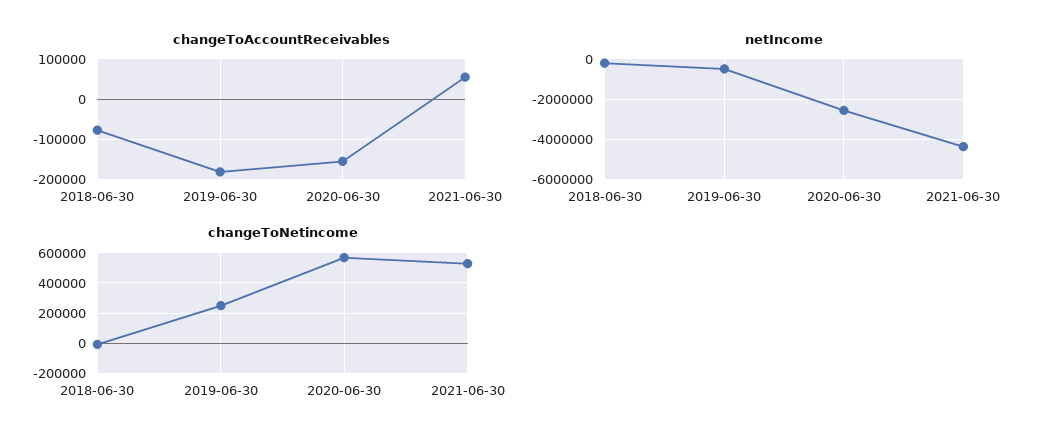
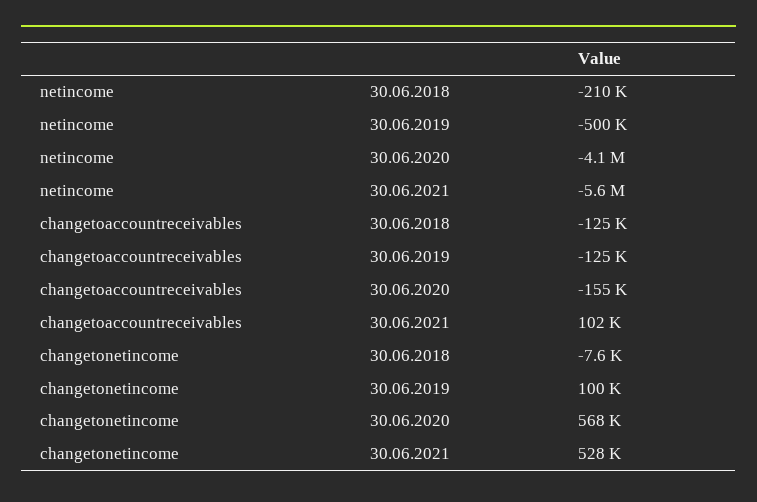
changeToAccountReceivables, 2018-06-30: -80000 -> -125000
changeToAccountReceivables, 2019-06-30: -180000 -> -125000
changeToAccountReceivables, 2021-06-30: 60000 -> 102000
netIncome, 2020-06-30: -2500000 -> -4100000
netIncome, 2021-06-30: -4500000 -> -5600000
changeToNetincome, 2019-06-30: 250000 -> 100000

